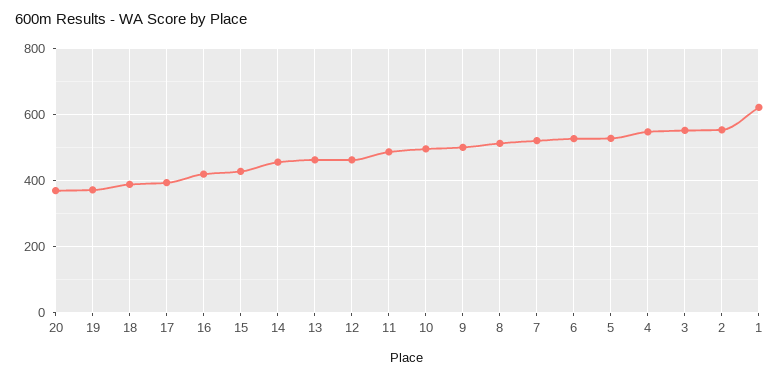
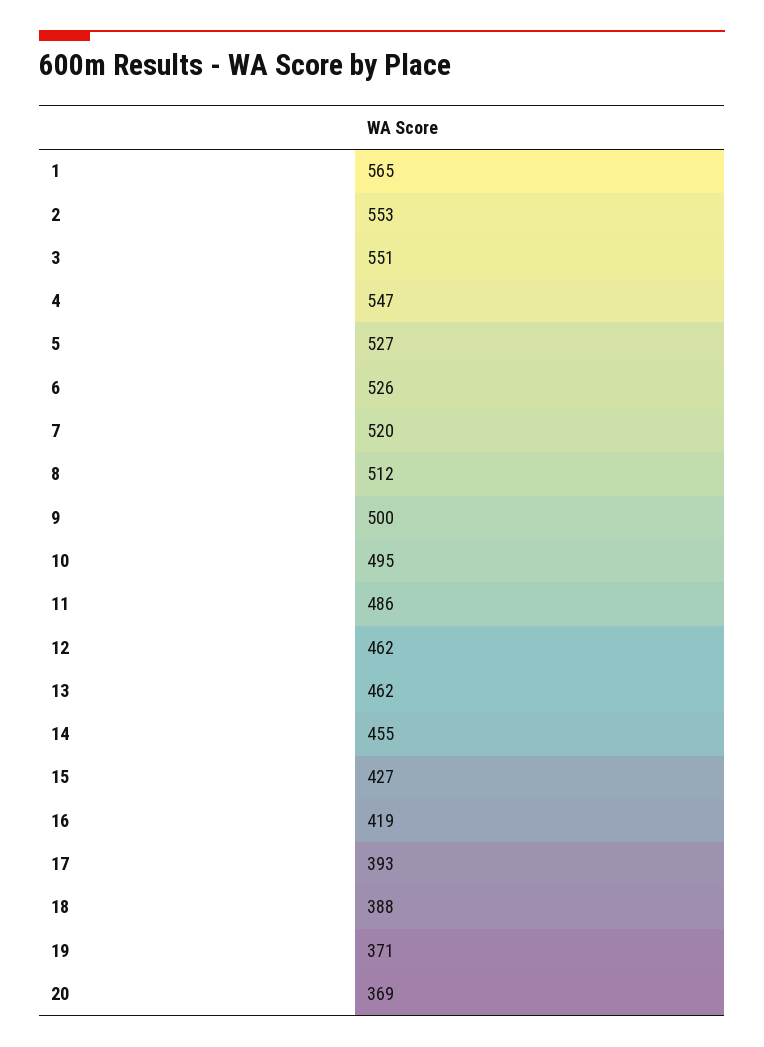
1: 620 -> 565

